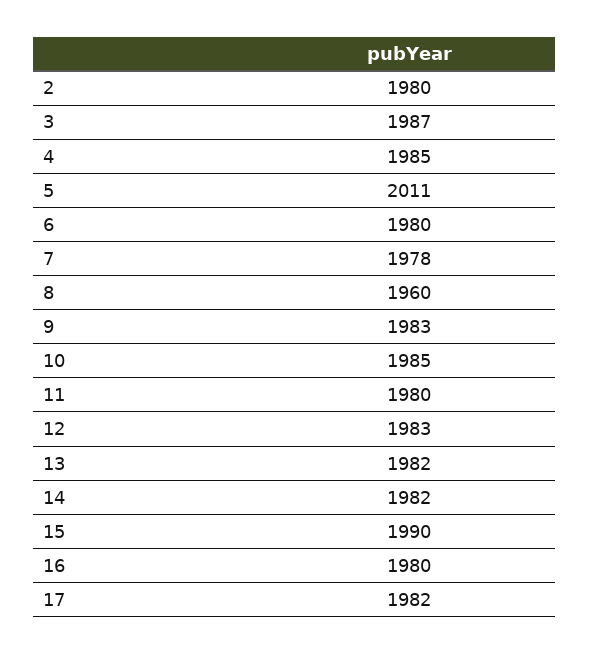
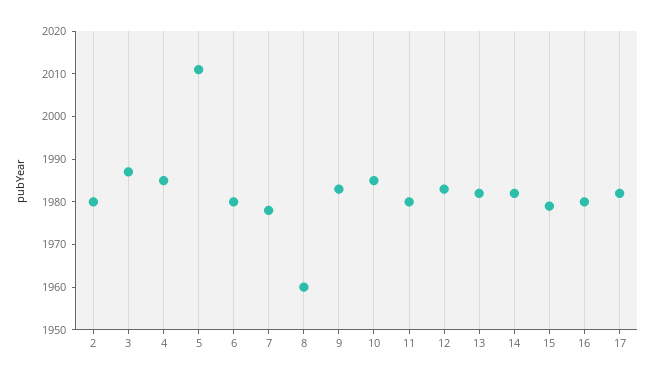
15: 1990 -> 1980

